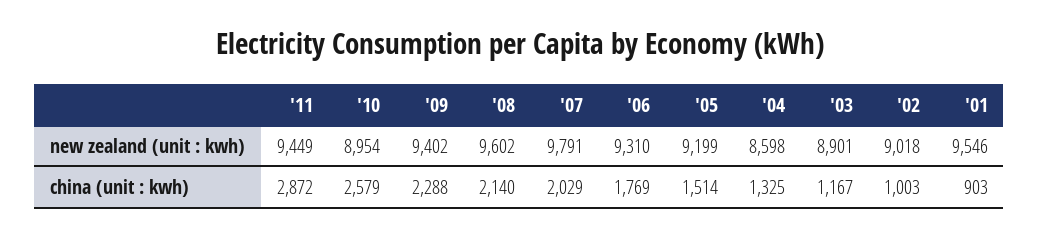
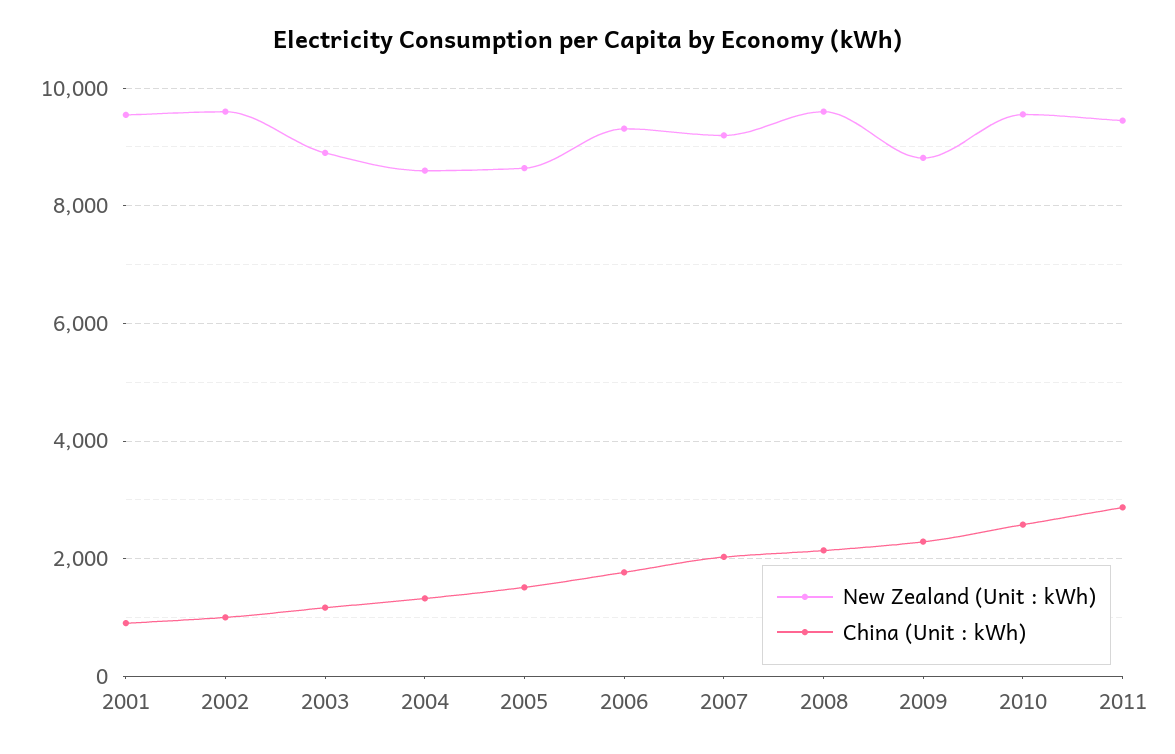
new zealand (unit : kwh), '10: 8954 -> 9600
new zealand (unit : kwh), '09: 9402 -> 8800
new zealand (unit : kwh), '07: 9791 -> 9200
new zealand (unit : kwh), '05: 9199 -> 8600
new zealand (unit : kwh), '02: 9018 -> 9600

